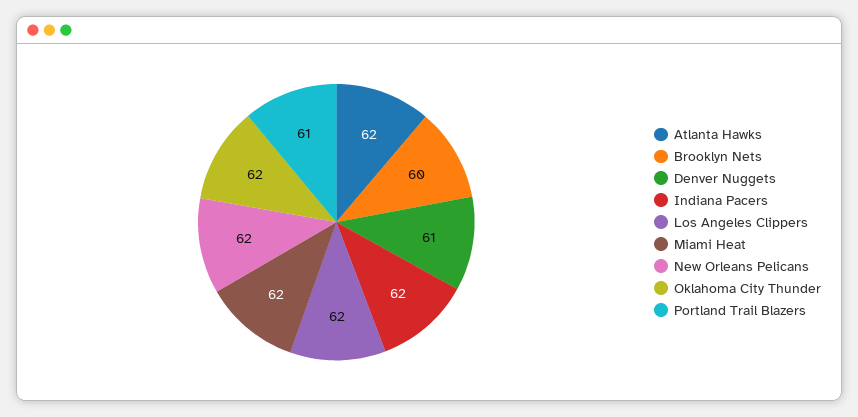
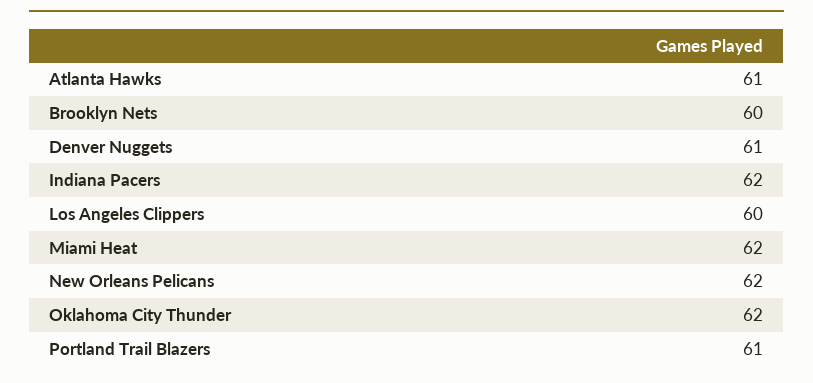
Atlanta Hawks: 62 -> 61
Los Angeles Clippers: 62 -> 60

